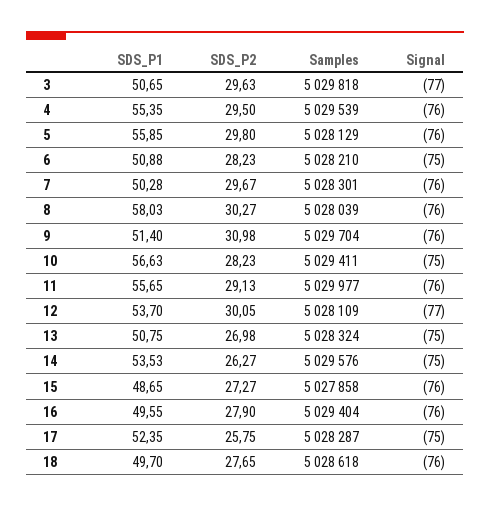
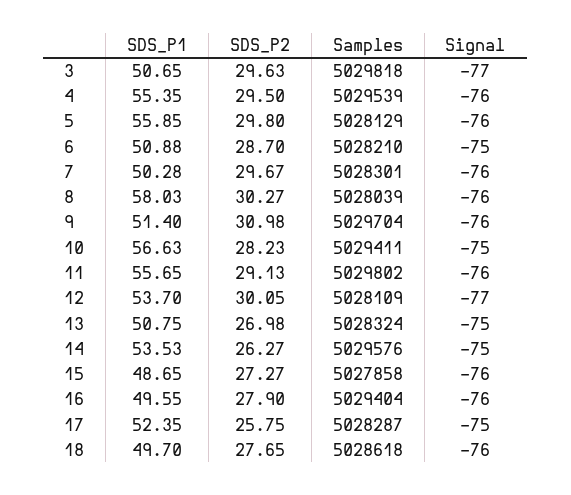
SDS_P2, 6: 28.23 -> 28.7
Samples, 11: 5029977 -> 5029802

